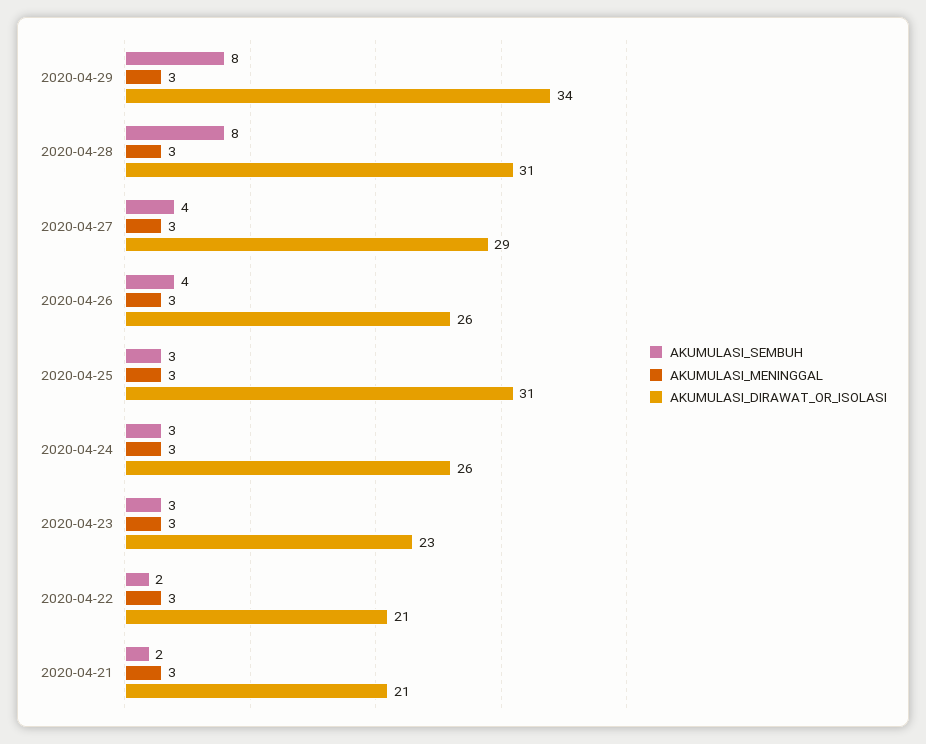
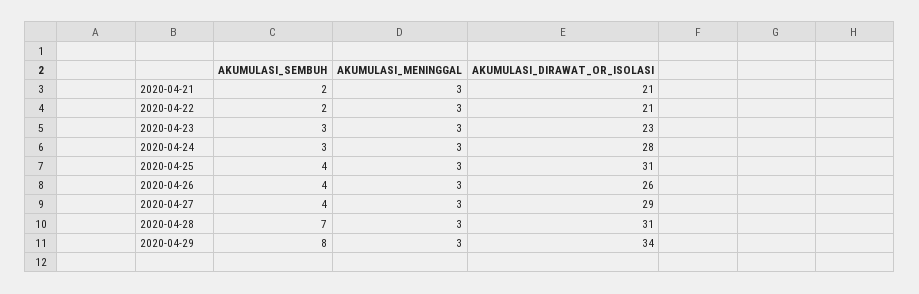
AKUMULASI_SEMBUH, 2020-04-28: 8 -> 7
AKUMULASI_SEMBUH, 2020-04-25: 3 -> 4
AKUMULASI_DIRAWAT_OR_ISOLASI, 2020-04-24: 26 -> 28

